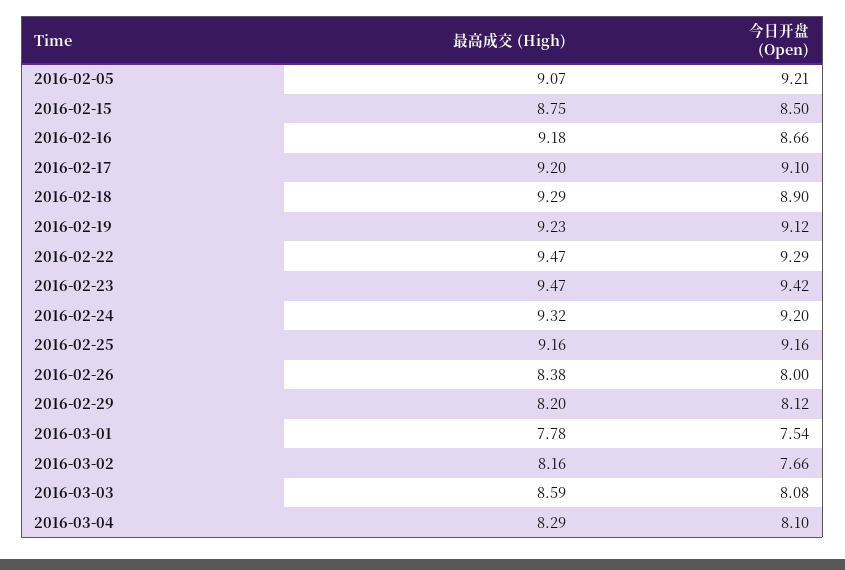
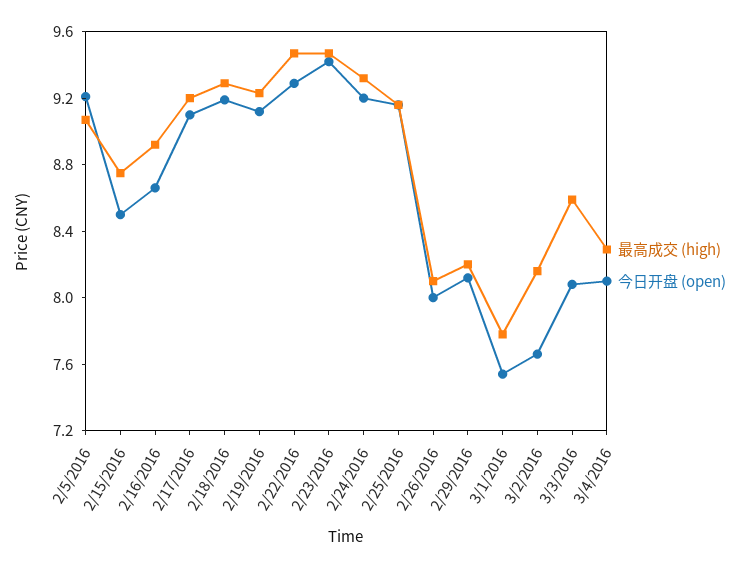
最高成交 (High), 2016-02-16: 9.18 -> 8.9
今日开盘 (Open), 2016-02-18: 8.9 -> 9.2
最高成交 (High), 2016-02-26: 8.38 -> 8.1

